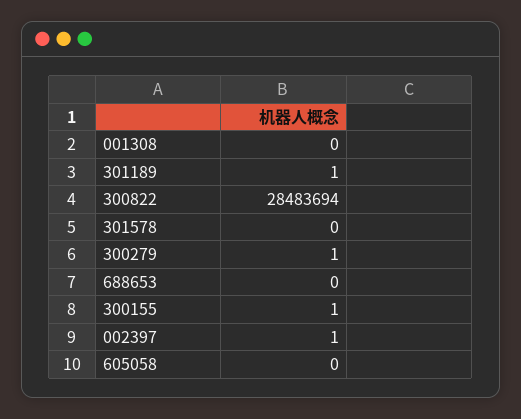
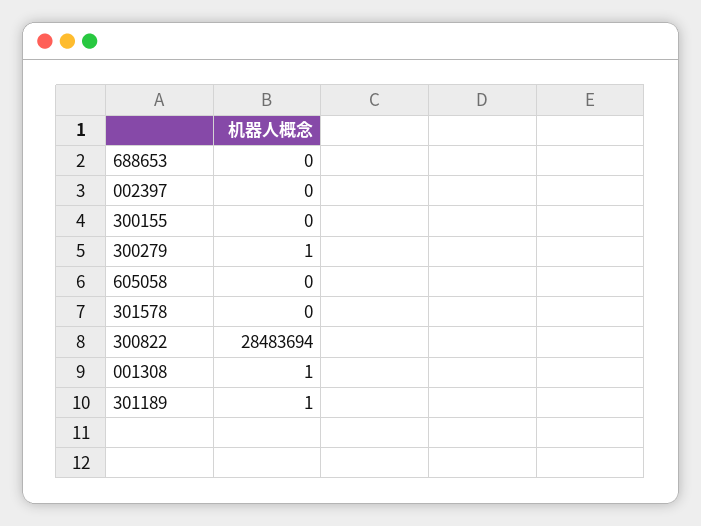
001308: 0 -> 1
300155: 1 -> 0
002397: 1 -> 0

